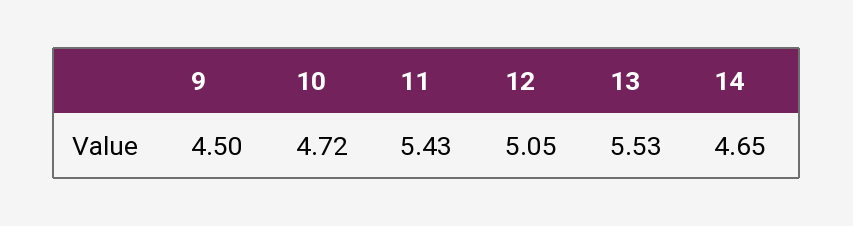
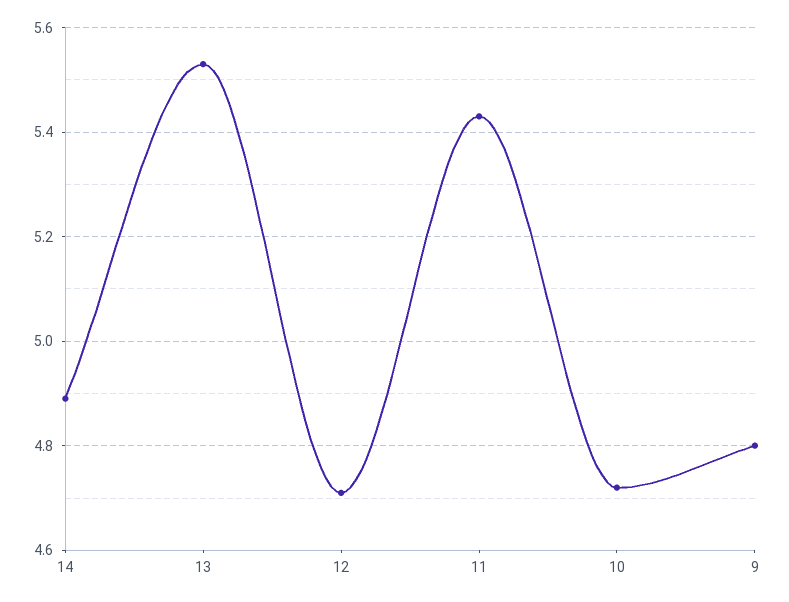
9: 4.5 -> 4.8
12: 5.05 -> 4.7
14: 4.65 -> 4.9

